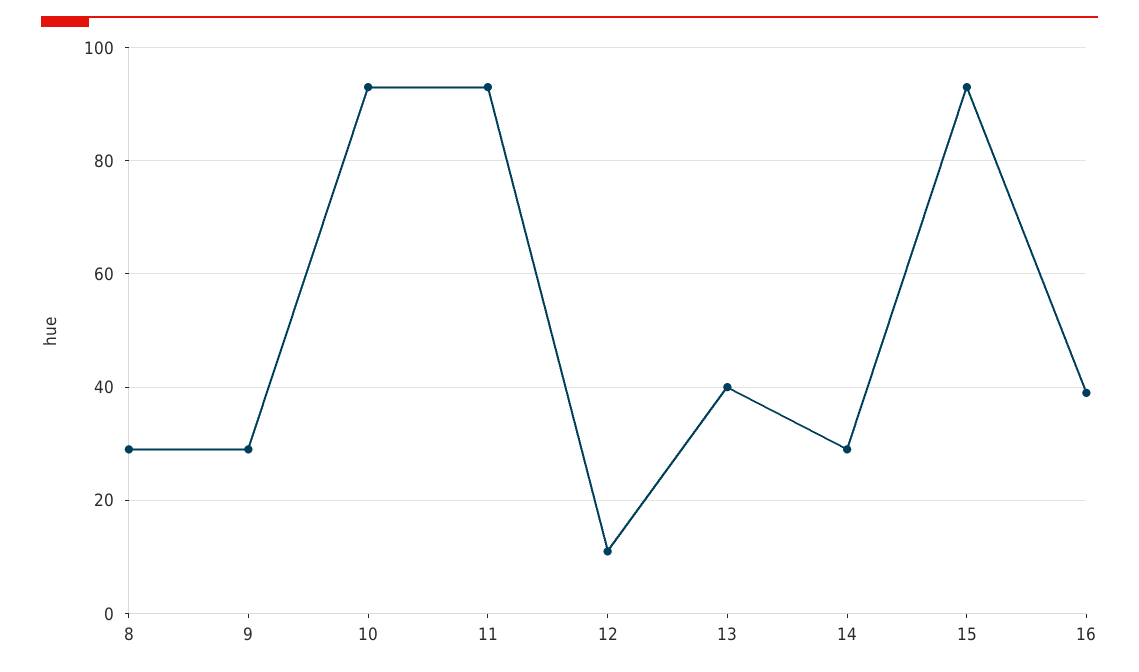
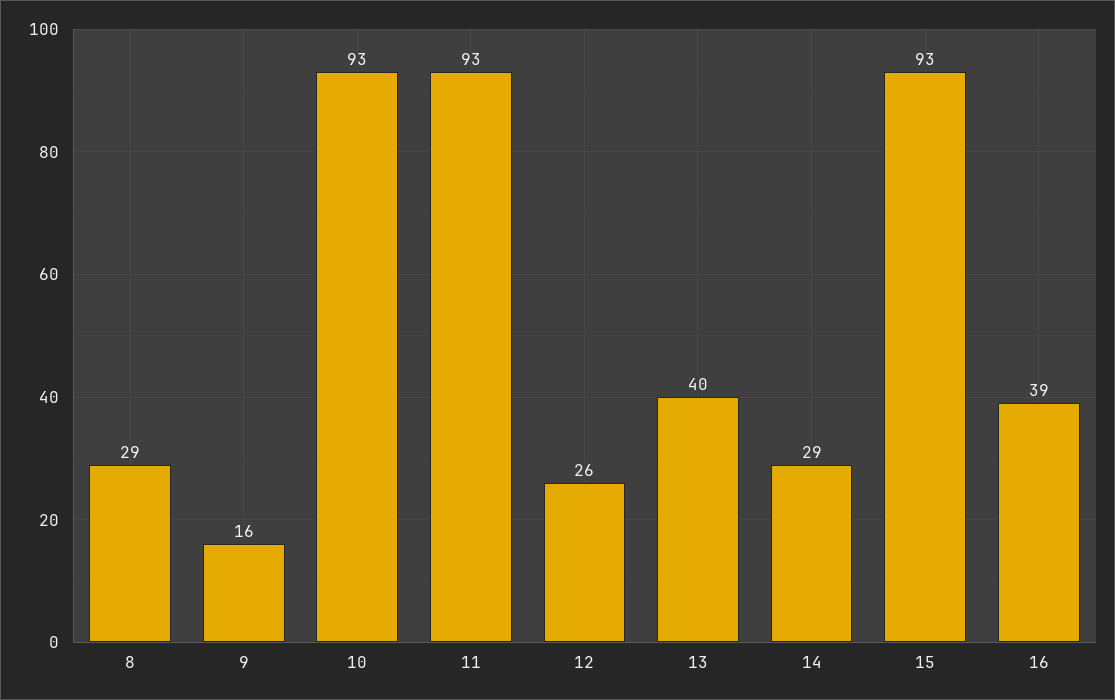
9: 30 -> 16
12: 10 -> 26

